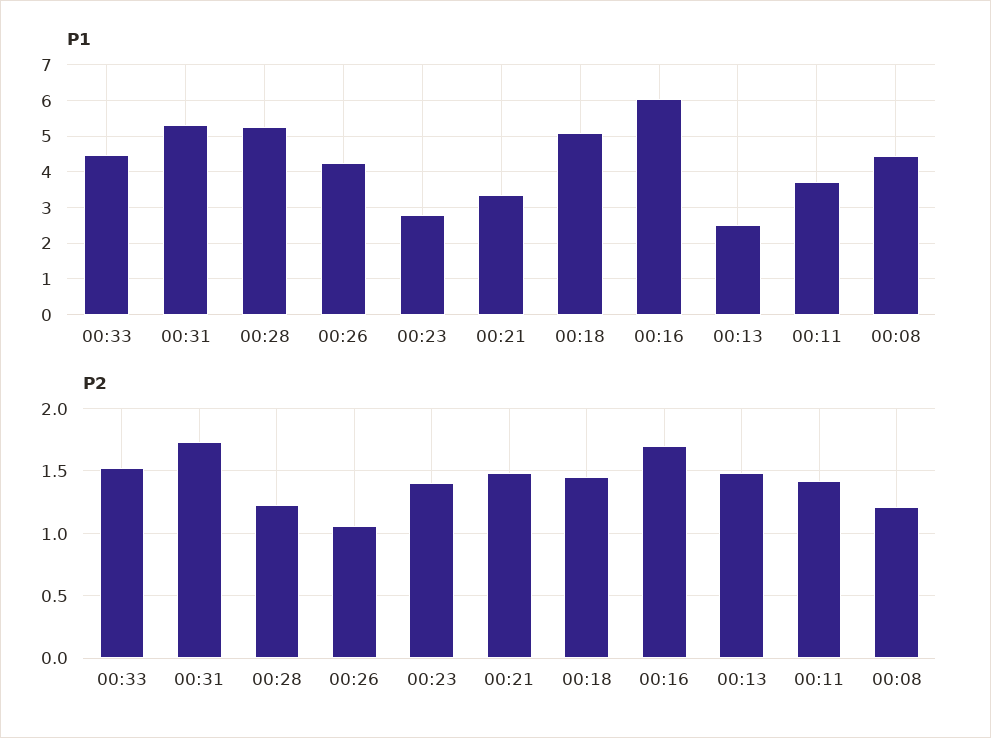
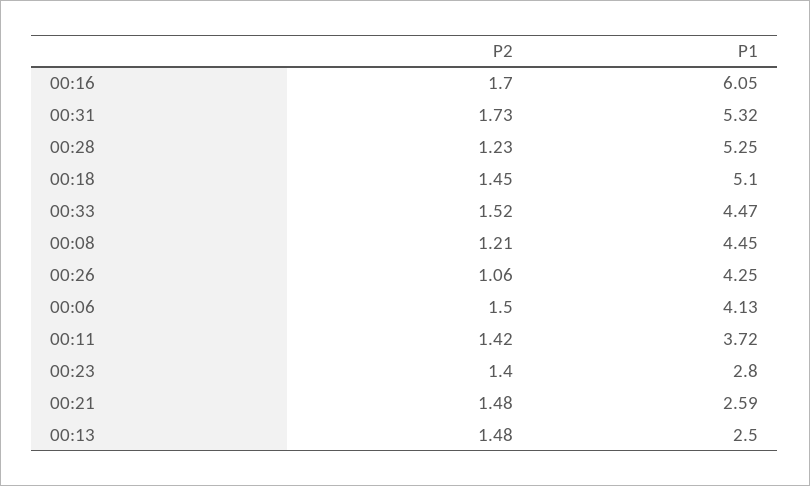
P1, 00:21: 3.4 -> 2.59
P2, 00:06: none -> 1.5
P1, 00:06: none -> 4.13

